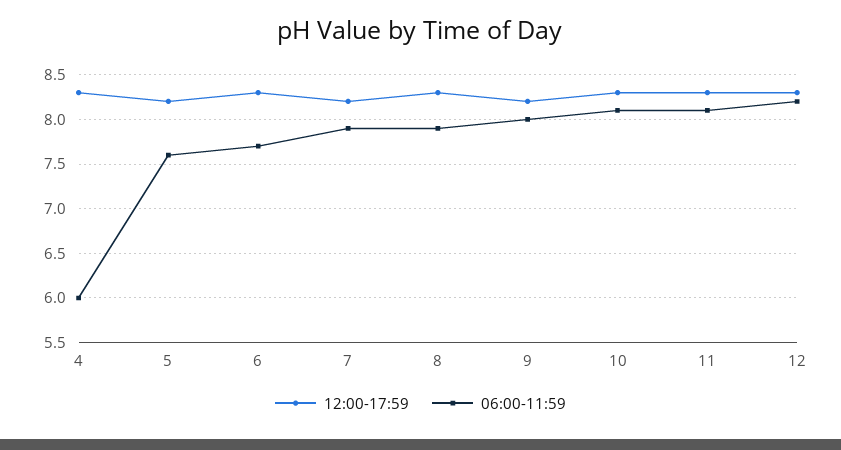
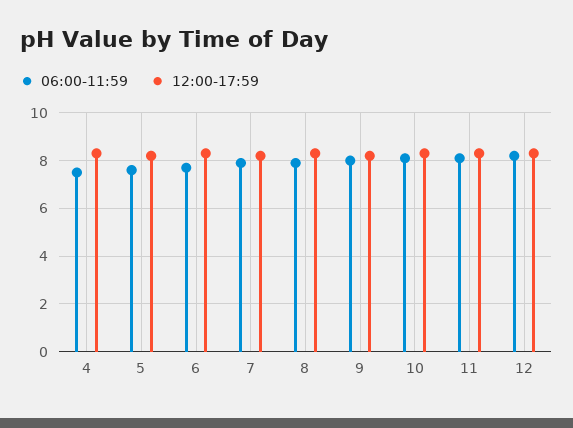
06:00-11:59, 4: 6 -> 7.5

